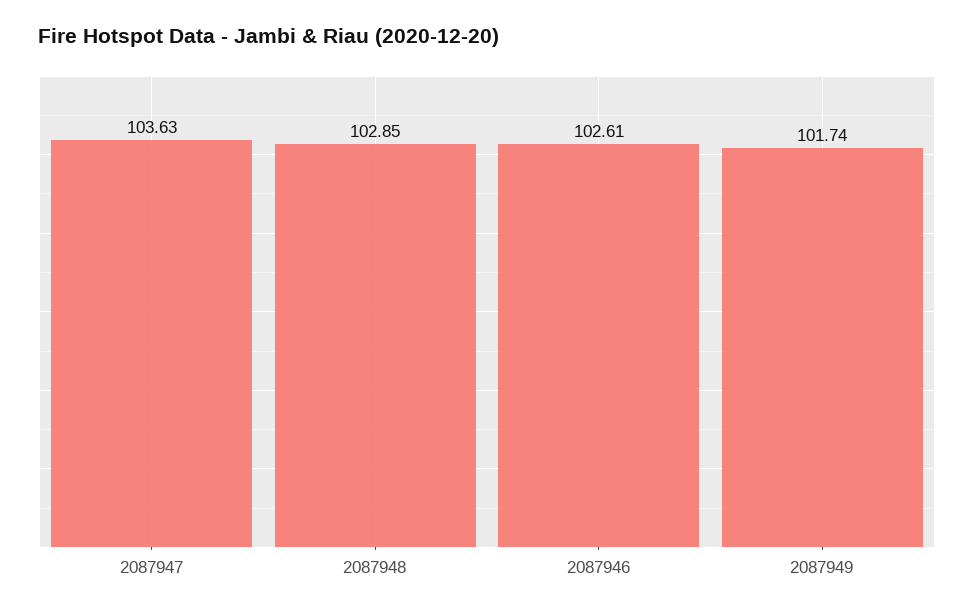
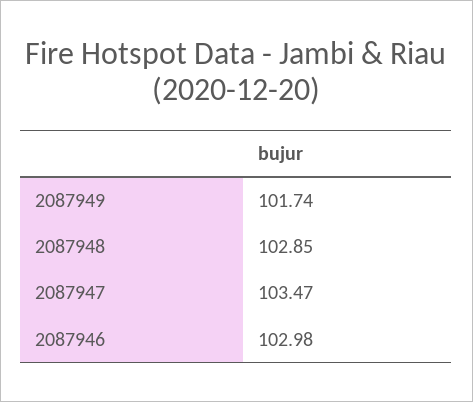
2087947: 103.63 -> 103.47
2087946: 102.61 -> 102.98

